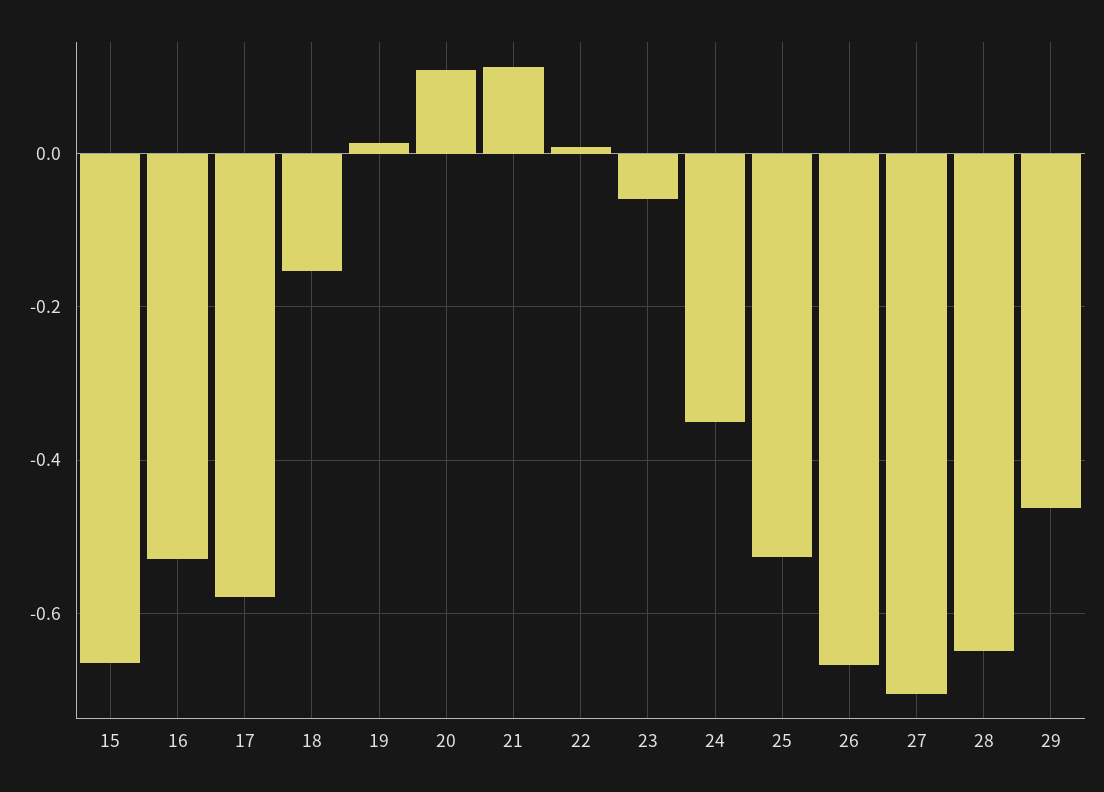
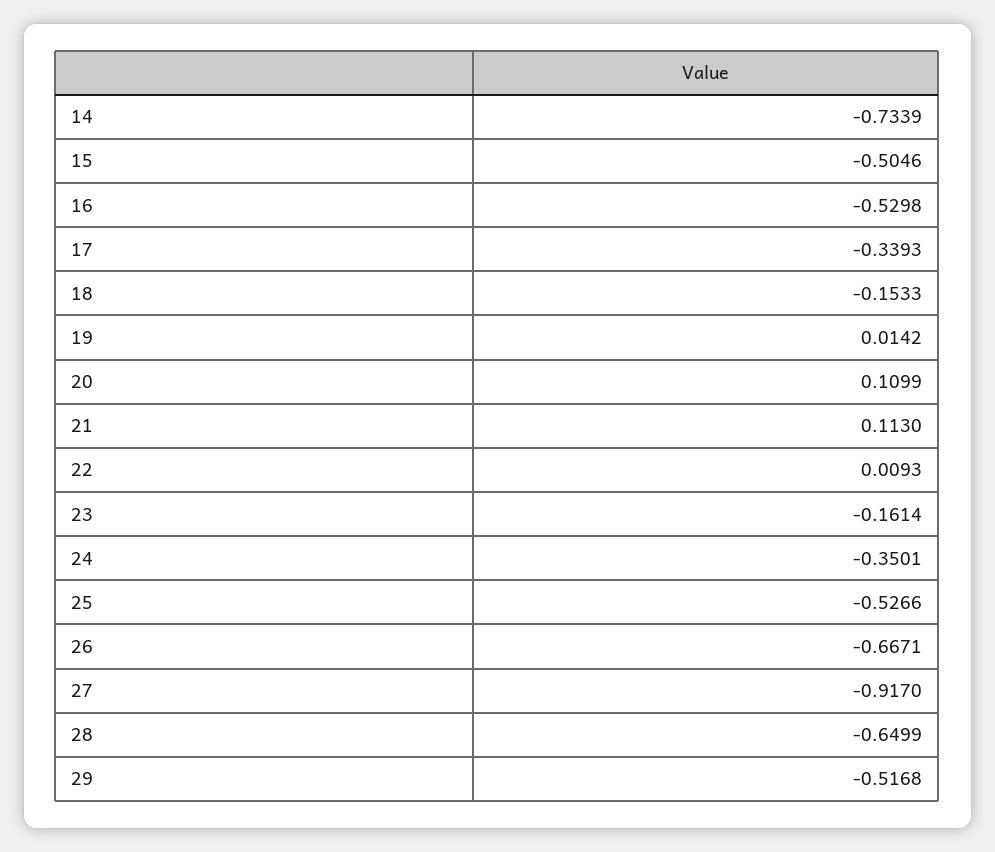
15: -0.66 -> -0.5046
17: -0.58 -> -0.3393
23: -0.06 -> -0.1614
27: -0.7 -> -0.917
29: -0.46 -> -0.5168
14: none -> -0.7339

